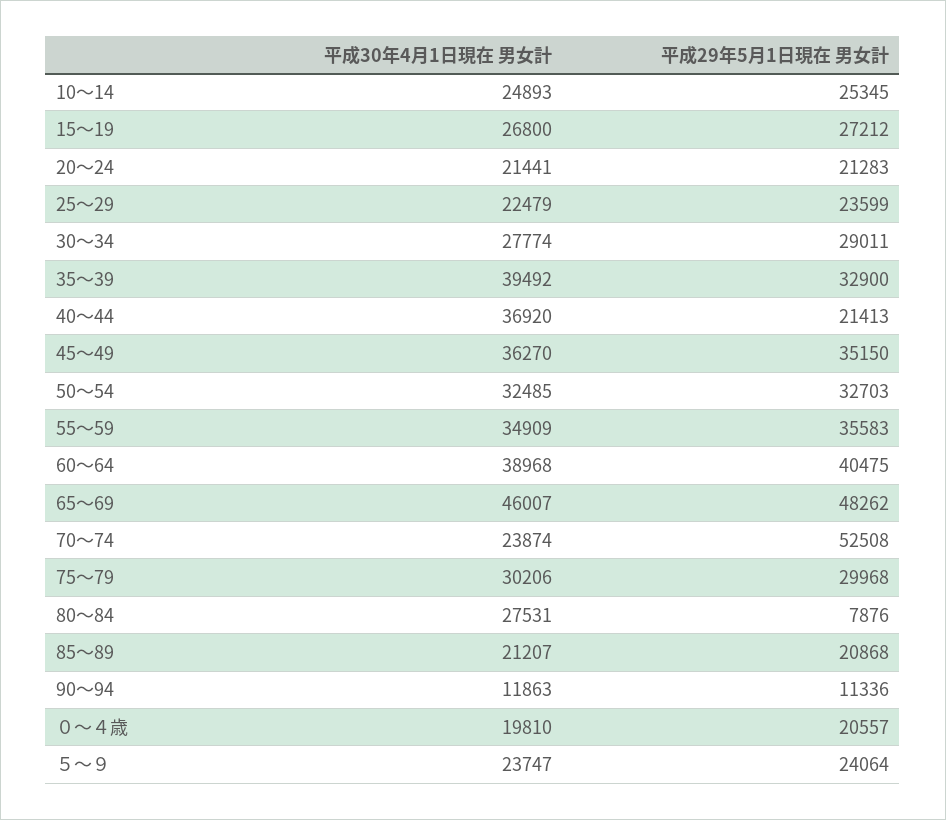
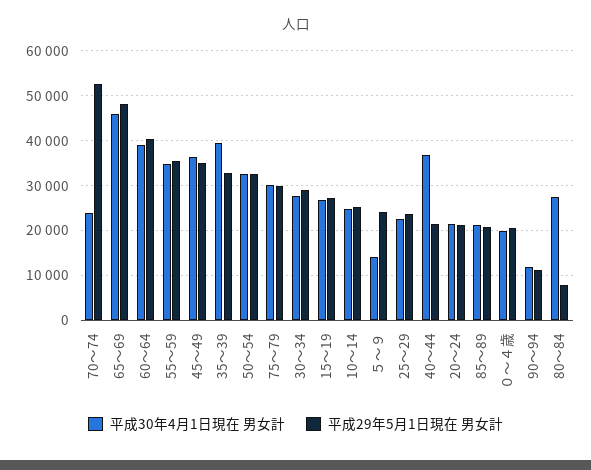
平成30年4月1日現在 男女計, ５～９: 23747 -> 14000

